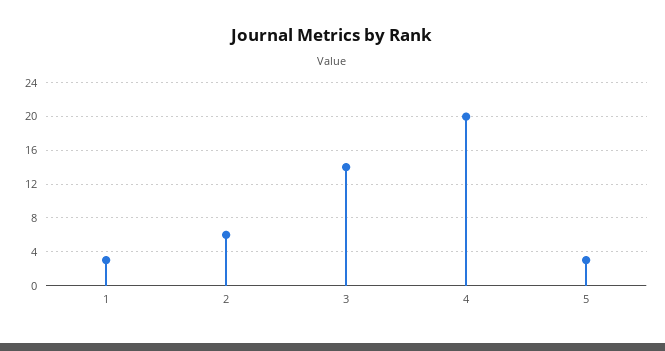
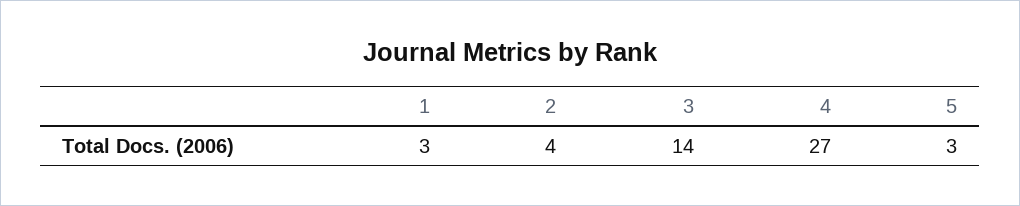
2: 6 -> 4
4: 20 -> 27

